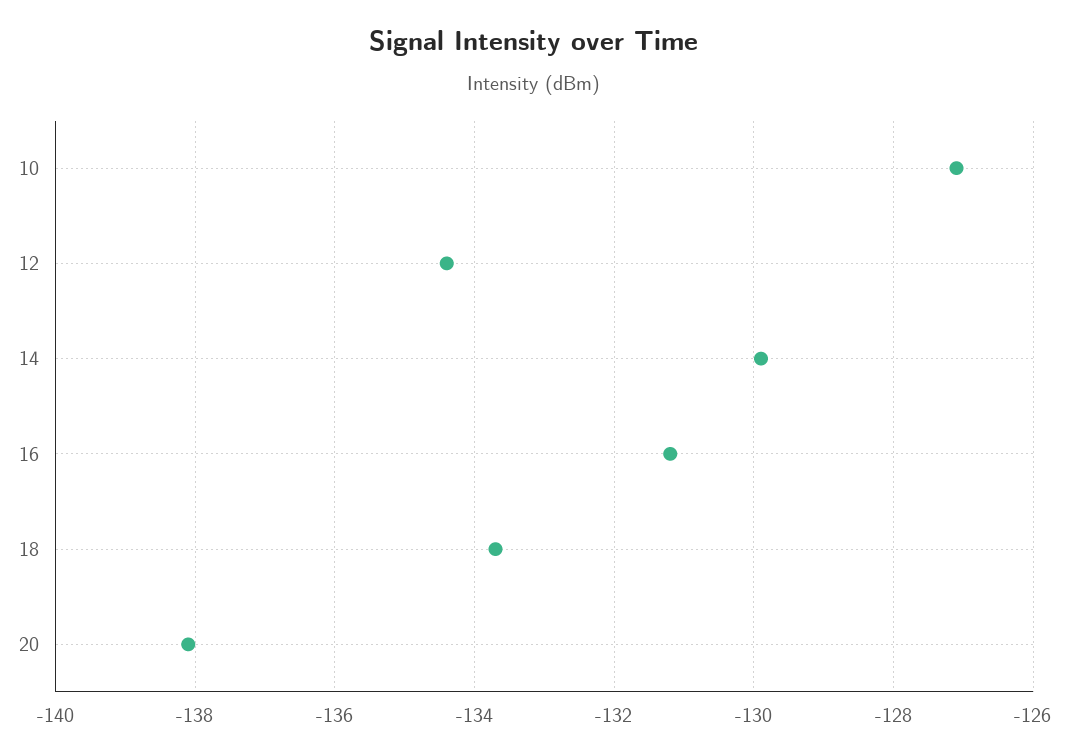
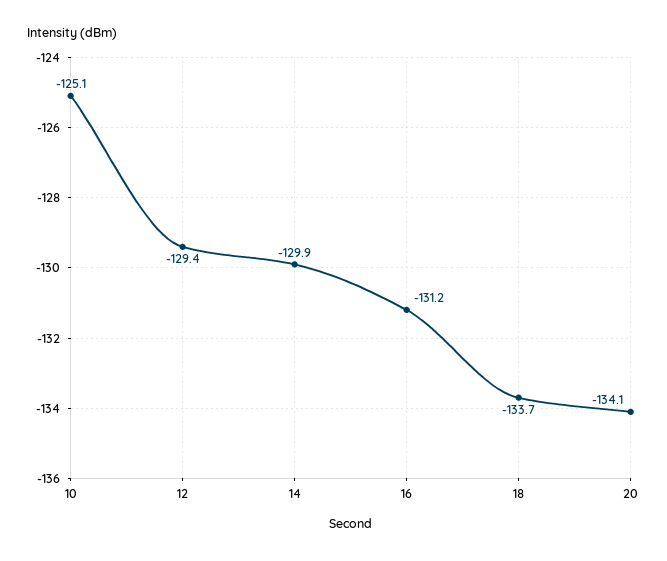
10: -127 -> -125.1
12: -134.5 -> -129.4
20: -138 -> -134.1

